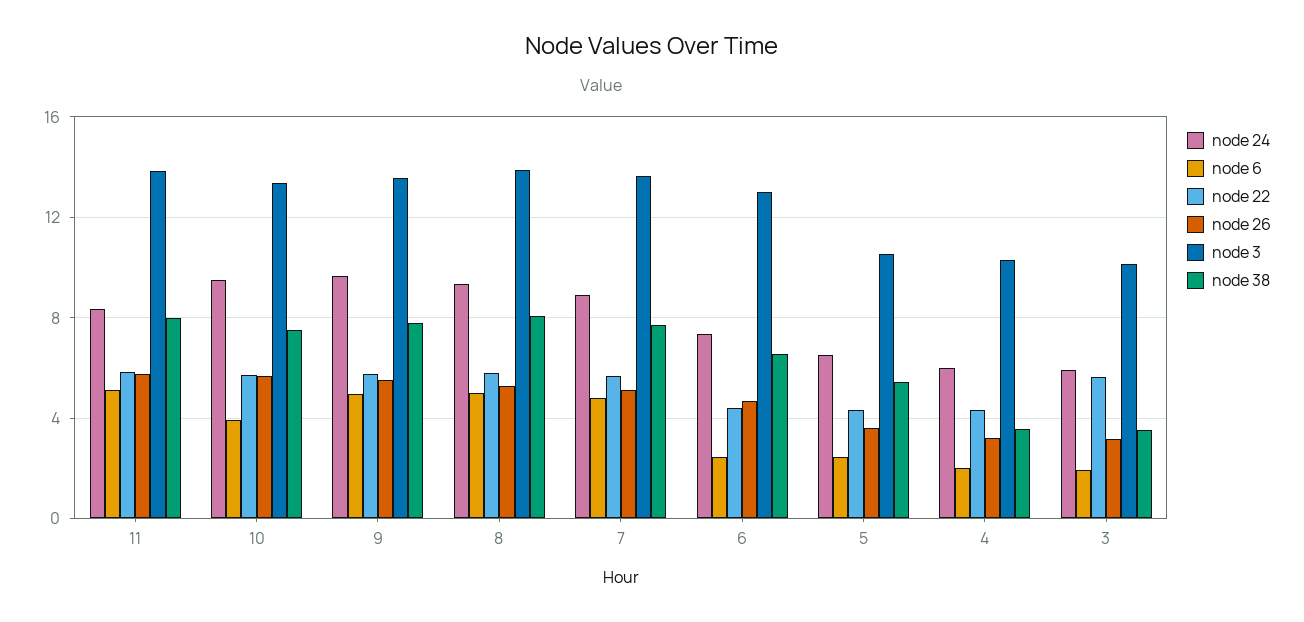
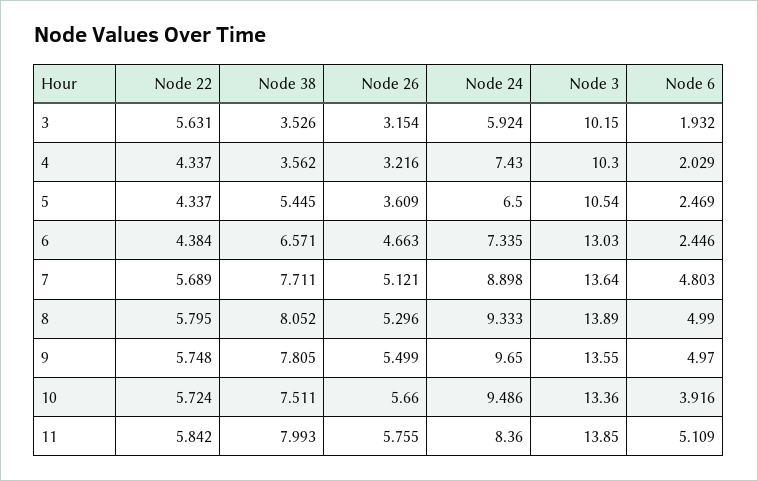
node 24, 4: 6 -> 7.43

